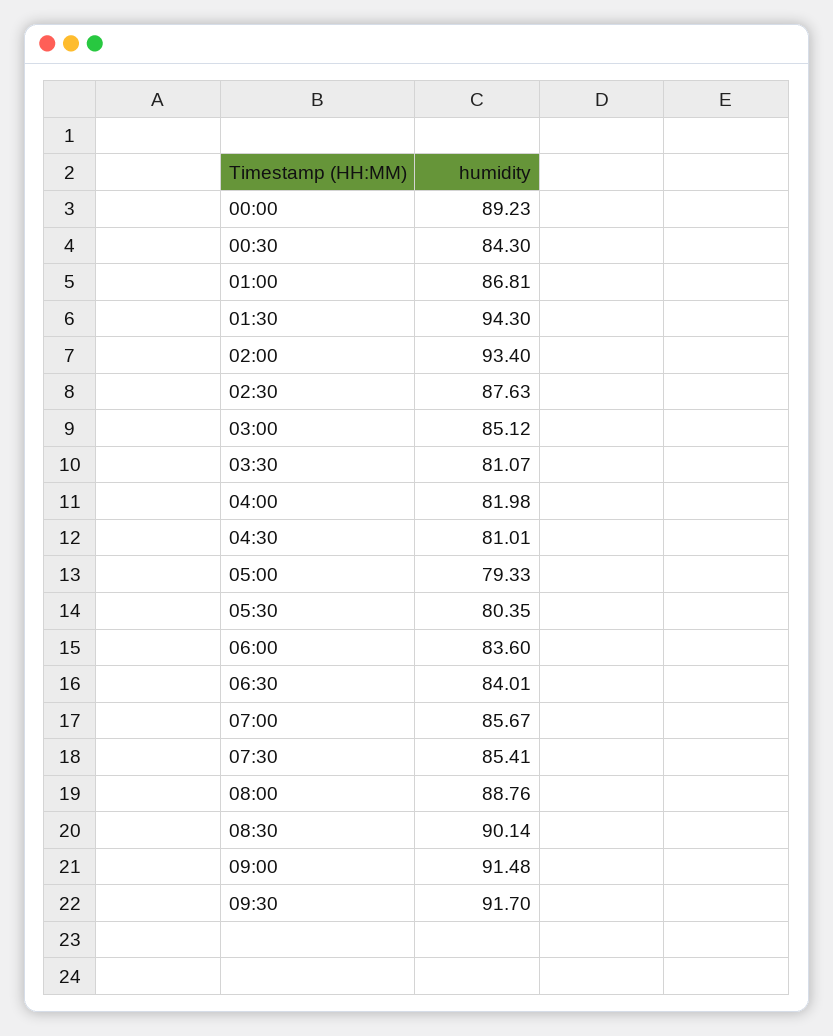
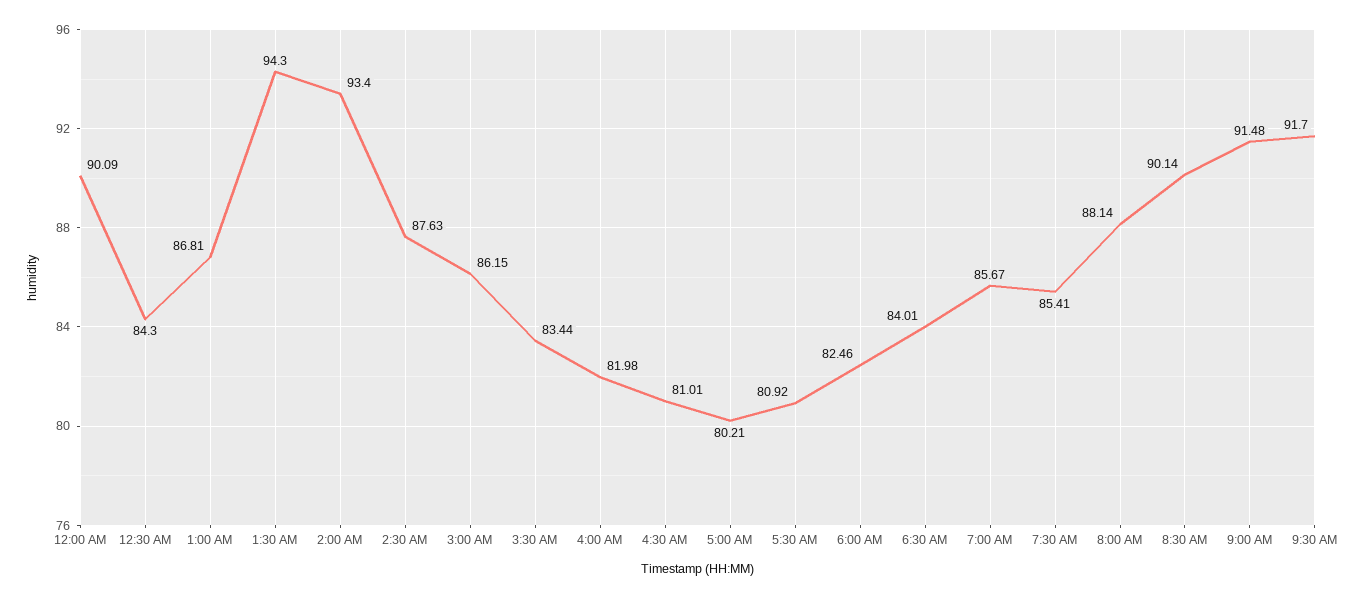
00:00: 89.23 -> 90.09
03:00: 85.12 -> 86.15
03:30: 81.07 -> 83.44
05:00: 79.33 -> 80.21
05:30: 80.35 -> 80.92
06:00: 83.6 -> 82.46
08:00: 88.76 -> 88.14

